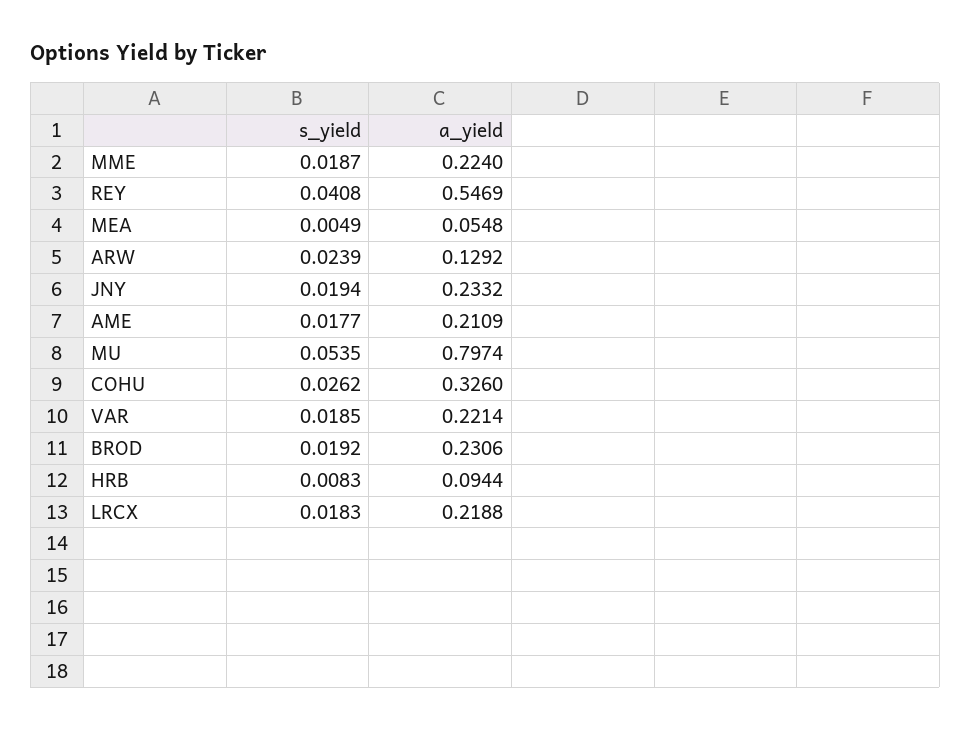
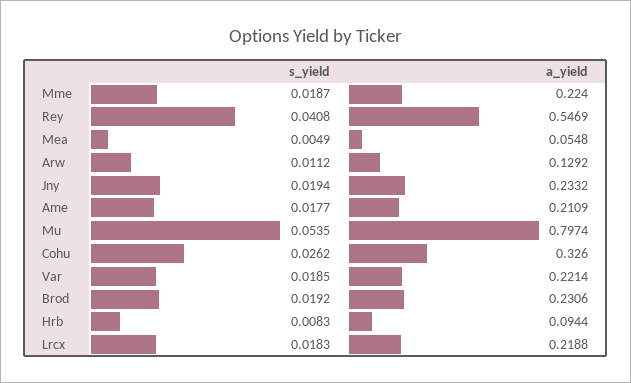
s_yield, ARW: 0.0239 -> 0.0112

